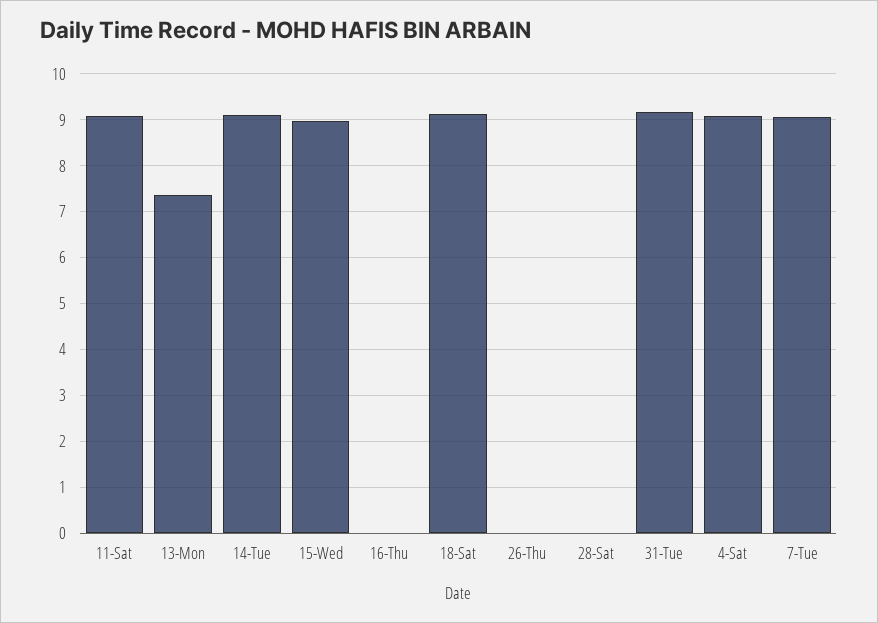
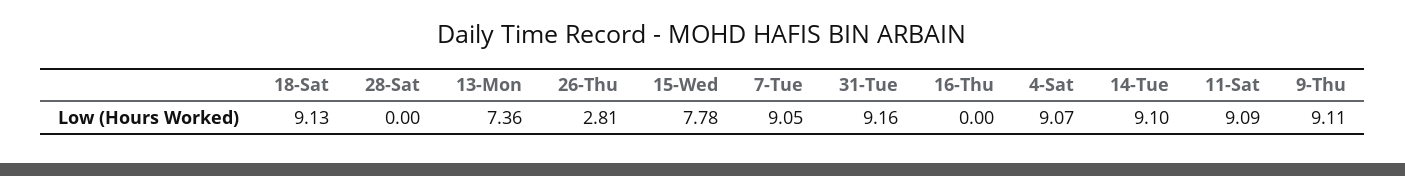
15-Wed: 9 -> 7.78
26-Thu: 0 -> 2.81
9-Thu: none -> 9.11

